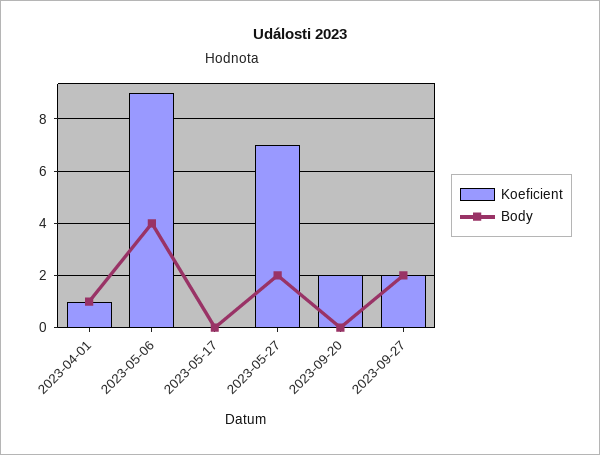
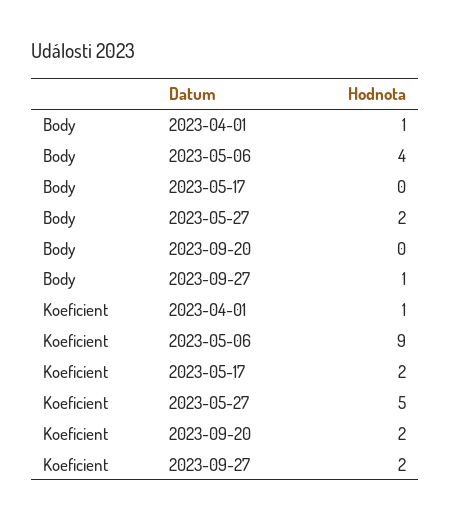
Koeficient, 2023-05-17: 0 -> 2
Koeficient, 2023-05-27: 7 -> 5
Body, 2023-09-27: 2 -> 1

